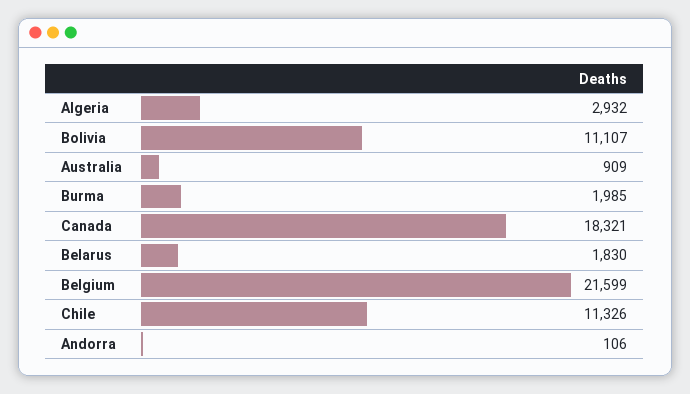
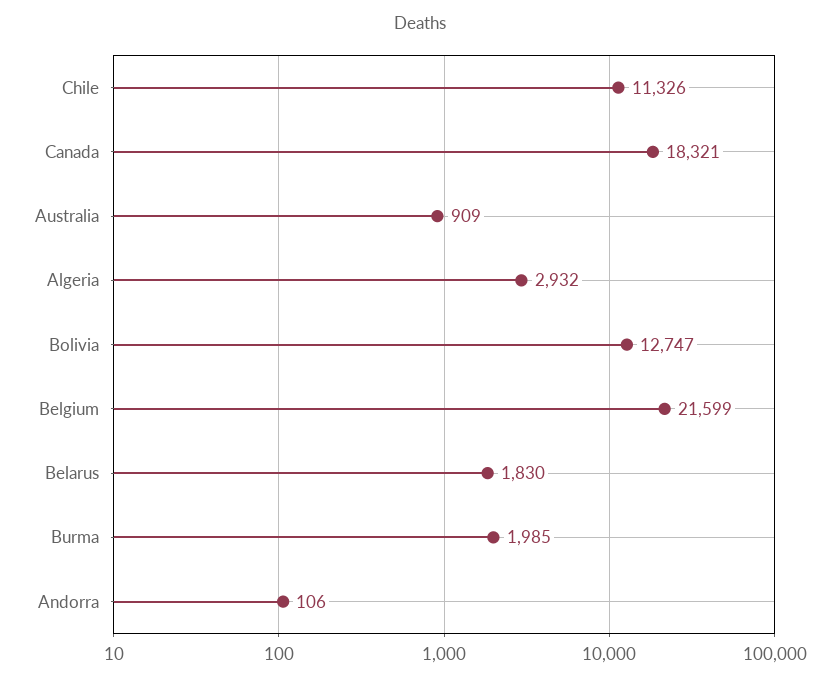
Bolivia: 11107 -> 12747

